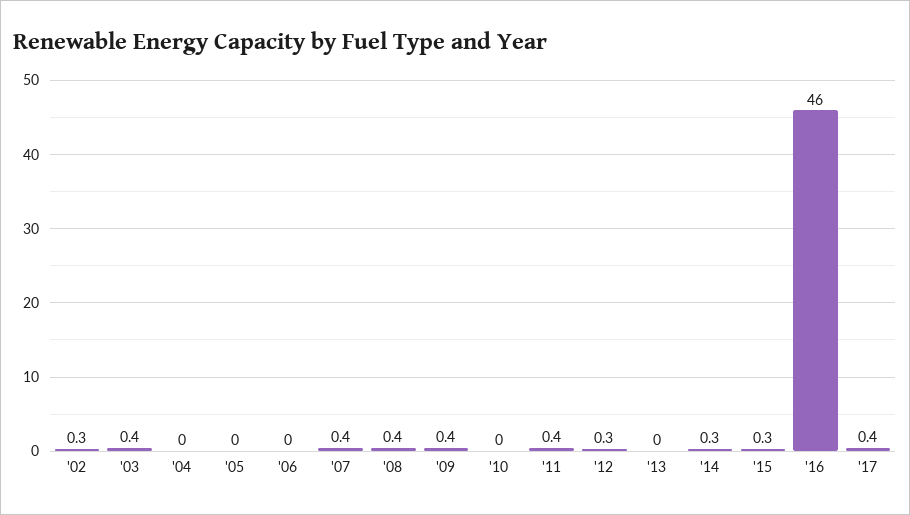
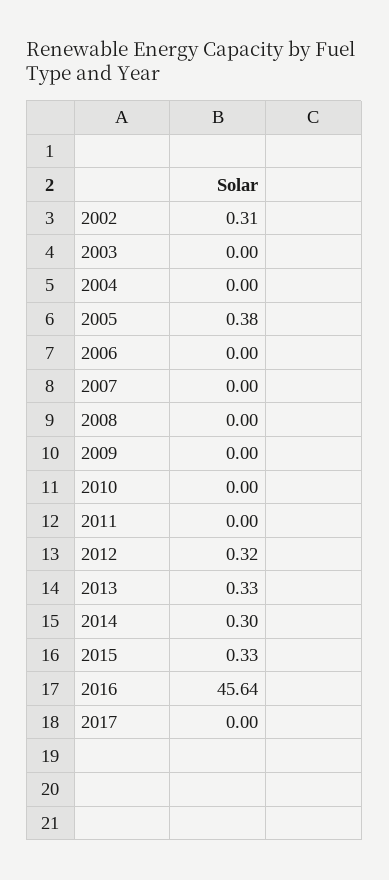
'03: 0.4 -> 0
'05: 0 -> 0.38
'07: 0.4 -> 0
'08: 0.4 -> 0
'09: 0.4 -> 0
'11: 0.4 -> 0
'13: 0 -> 0.33
'16: 46 -> 45.64
'17: 0.4 -> 0

